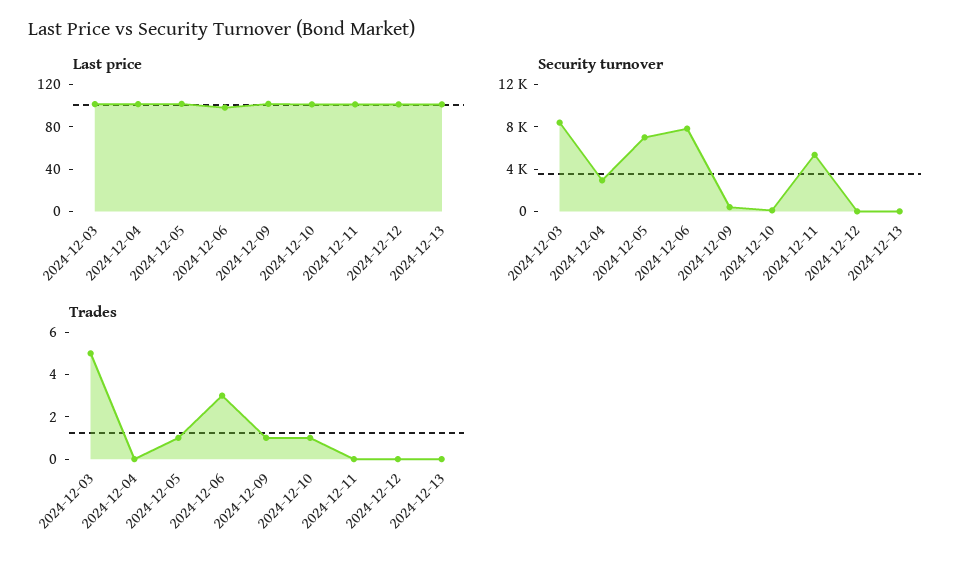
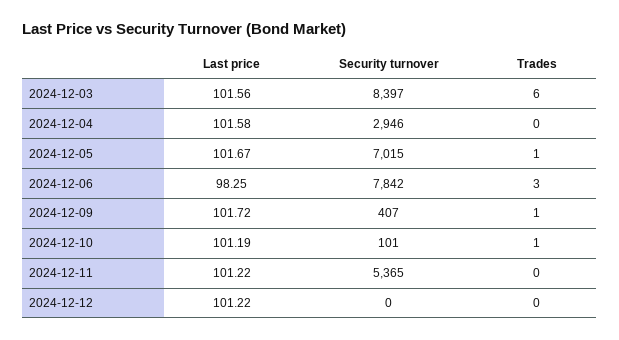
Last price, 2024-12-13: 100 -> none
Security turnover, 2024-12-13: 0 -> none
Trades, 2024-12-03: 5 -> 6
Trades, 2024-12-13: 0 -> none

